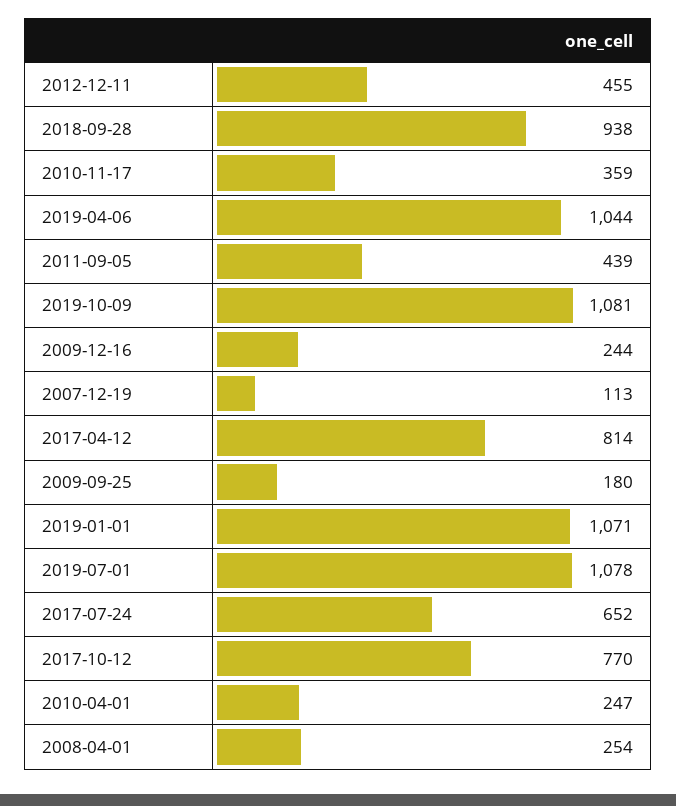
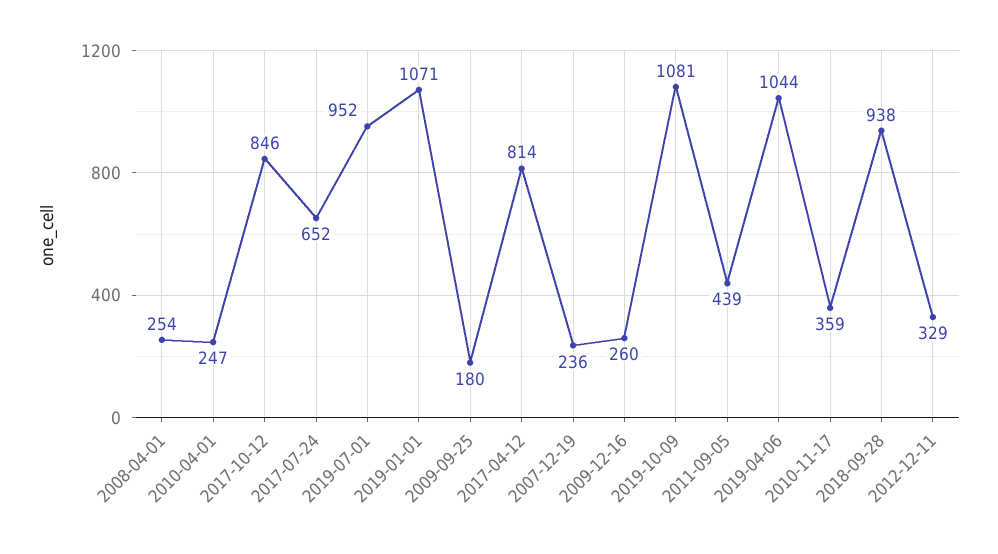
2012-12-11: 455 -> 329
2009-12-16: 244 -> 260
2007-12-19: 113 -> 236
2019-07-01: 1078 -> 952
2017-10-12: 770 -> 846

